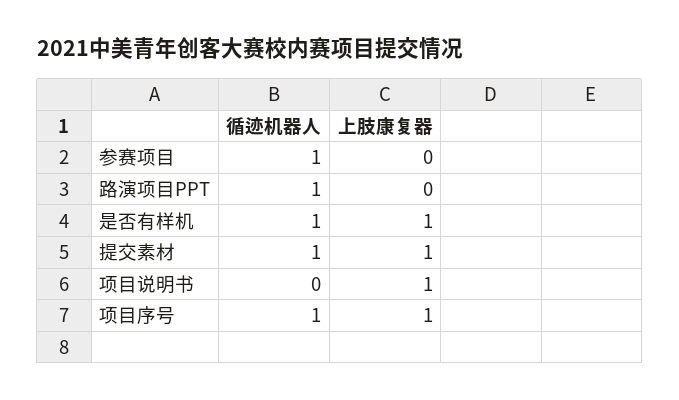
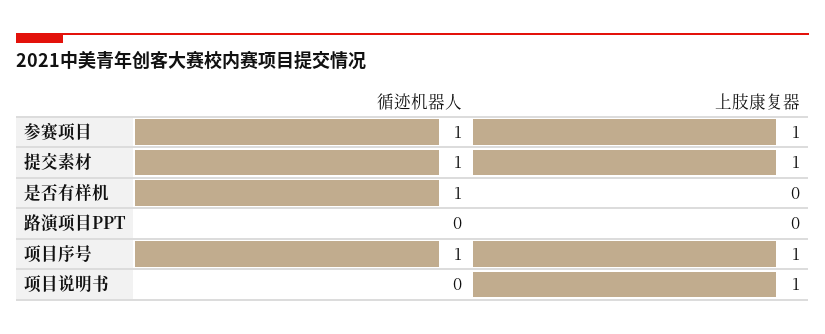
上肢康复器, 参赛项目: 0 -> 1
循迹机器人, 路演项目PPT: 1 -> 0
上肢康复器, 是否有样机: 1 -> 0

